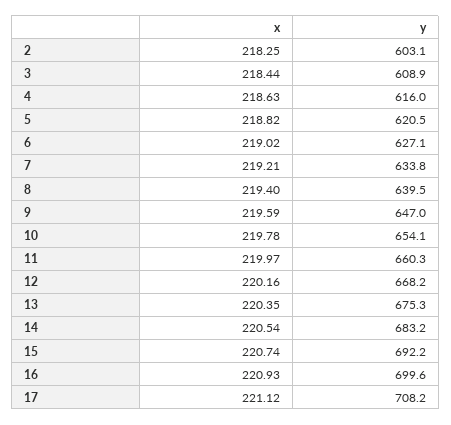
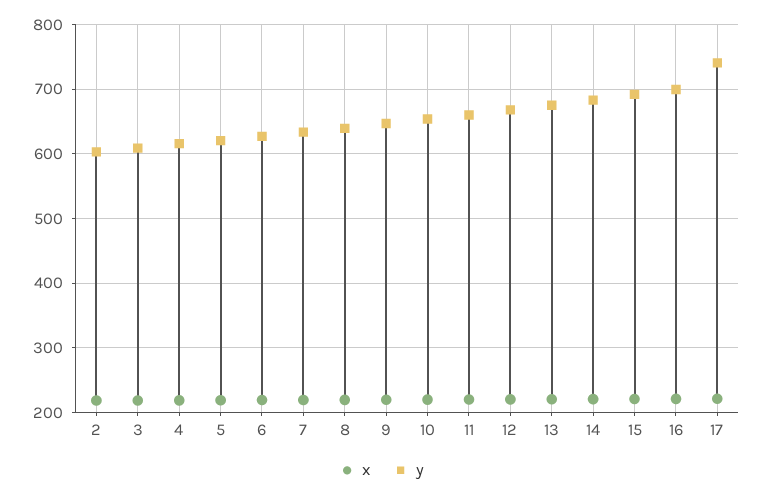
y, 17: 708.2 -> 740

